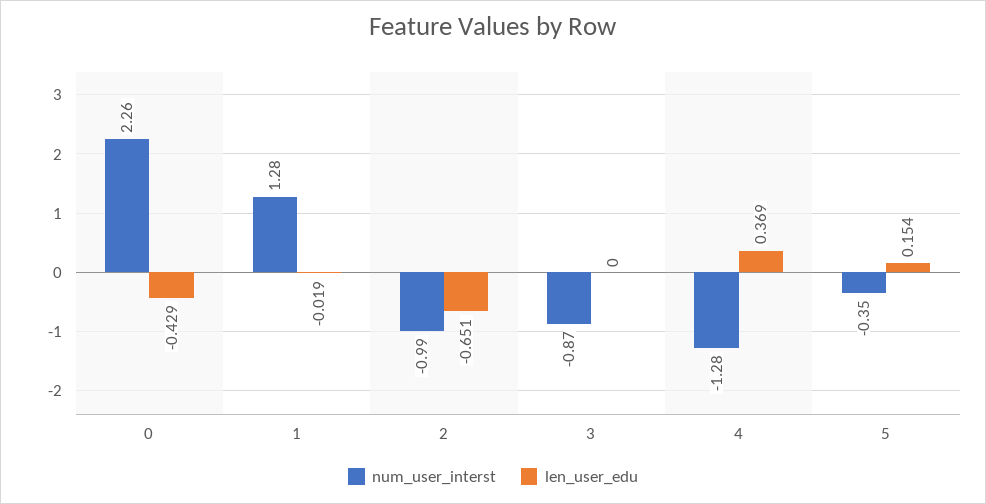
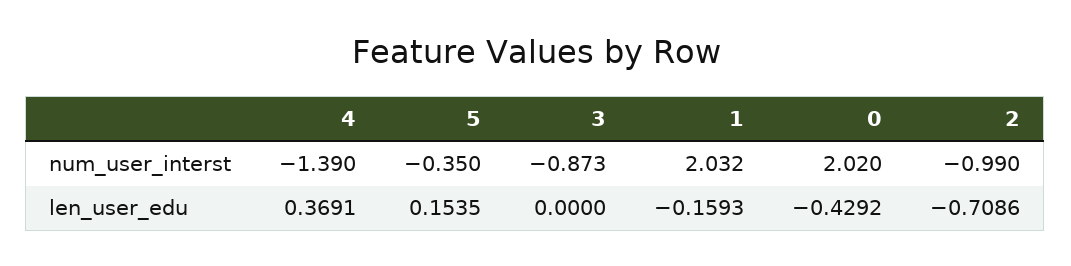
num_user_interst, 0: 2.26 -> 2.02
num_user_interst, 1: 1.28 -> 2.032
len_user_edu, 1: -0.019 -> -0.1593
len_user_edu, 2: -0.651 -> -0.7086
num_user_interst, 4: -1.28 -> -1.39

